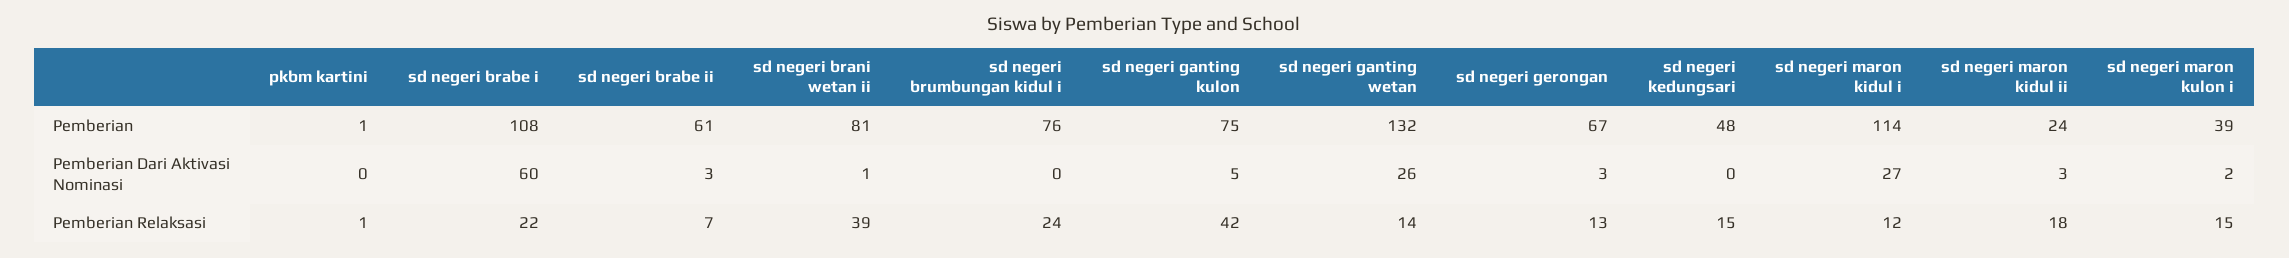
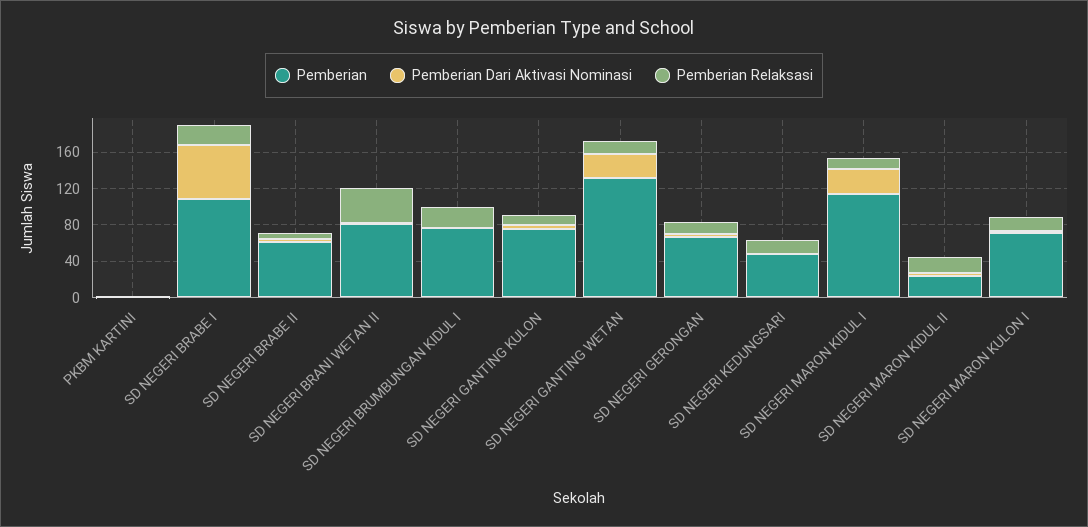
Pemberian, sd negeri maron kulon i: 39 -> 70
Pemberian Relaksasi, sd negeri ganting kulon: 42 -> 10

